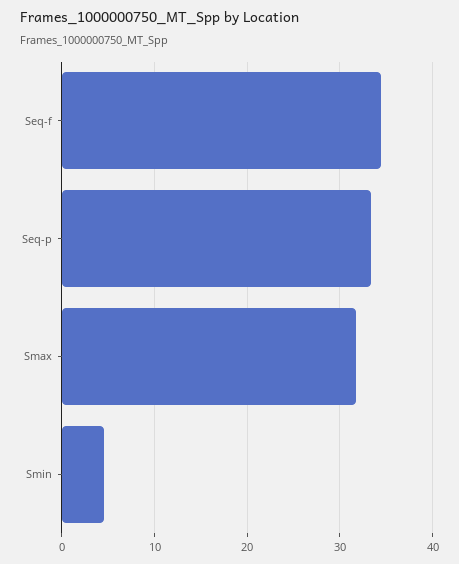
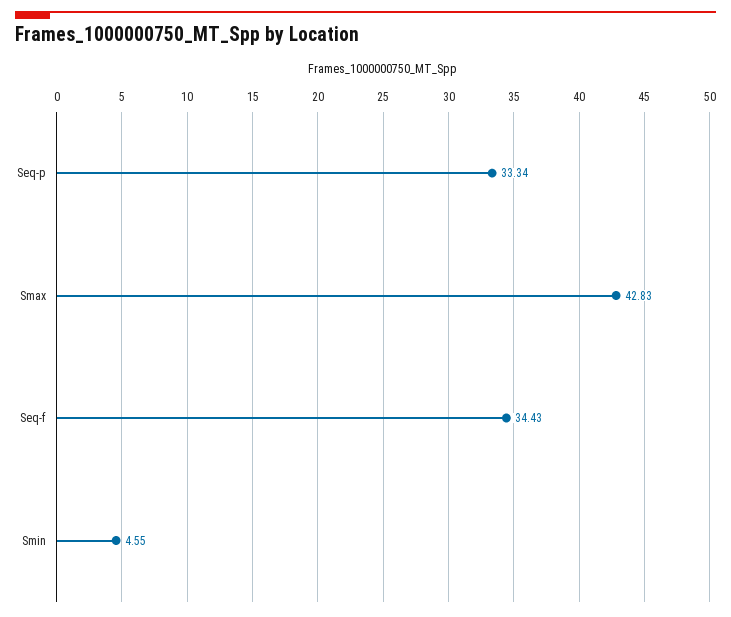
Smax: 32 -> 42.83

